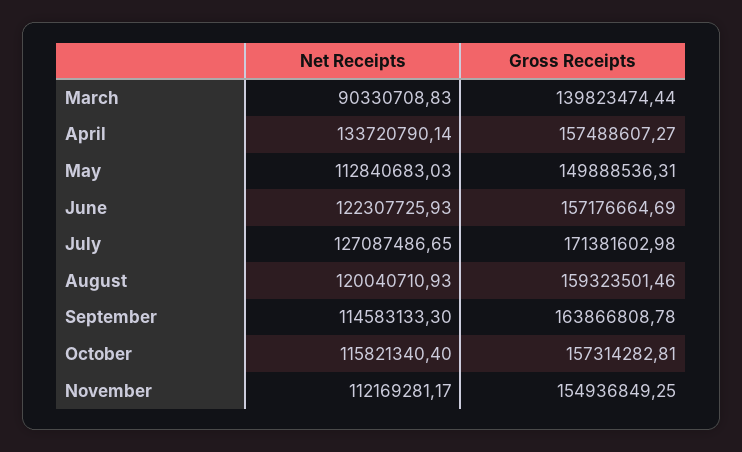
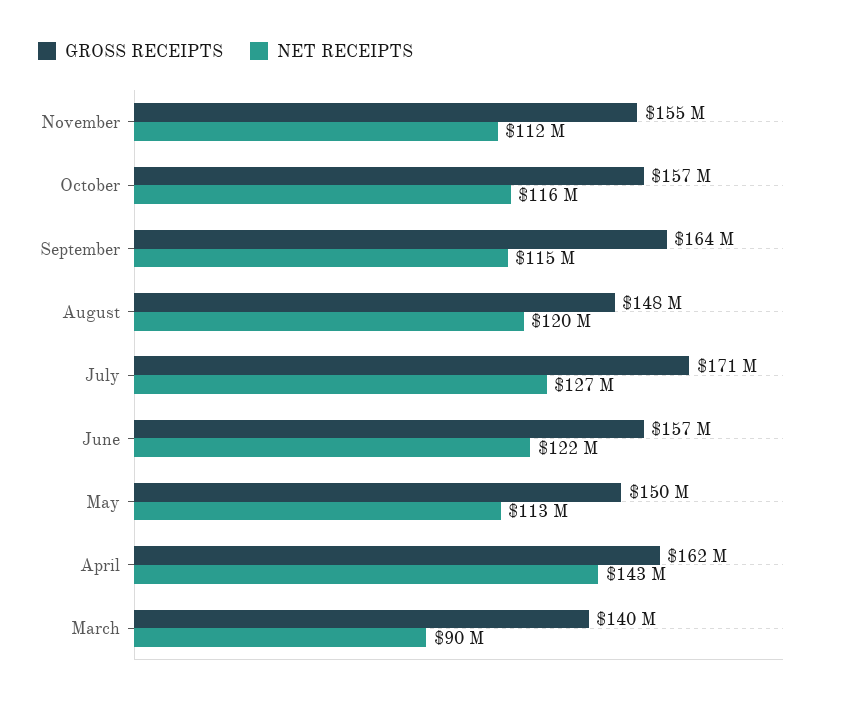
Net Receipts, April: 133720790.14 -> 143000000
Gross Receipts, April: 157488607.27 -> 162000000
Gross Receipts, August: 159323501.46 -> 148000000

